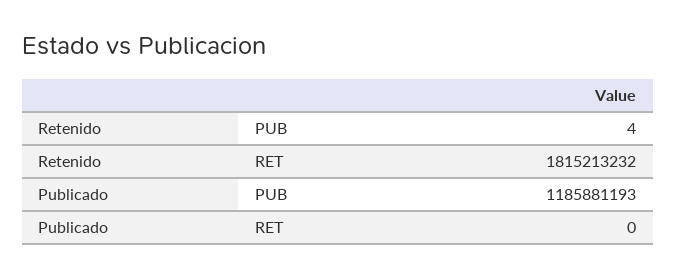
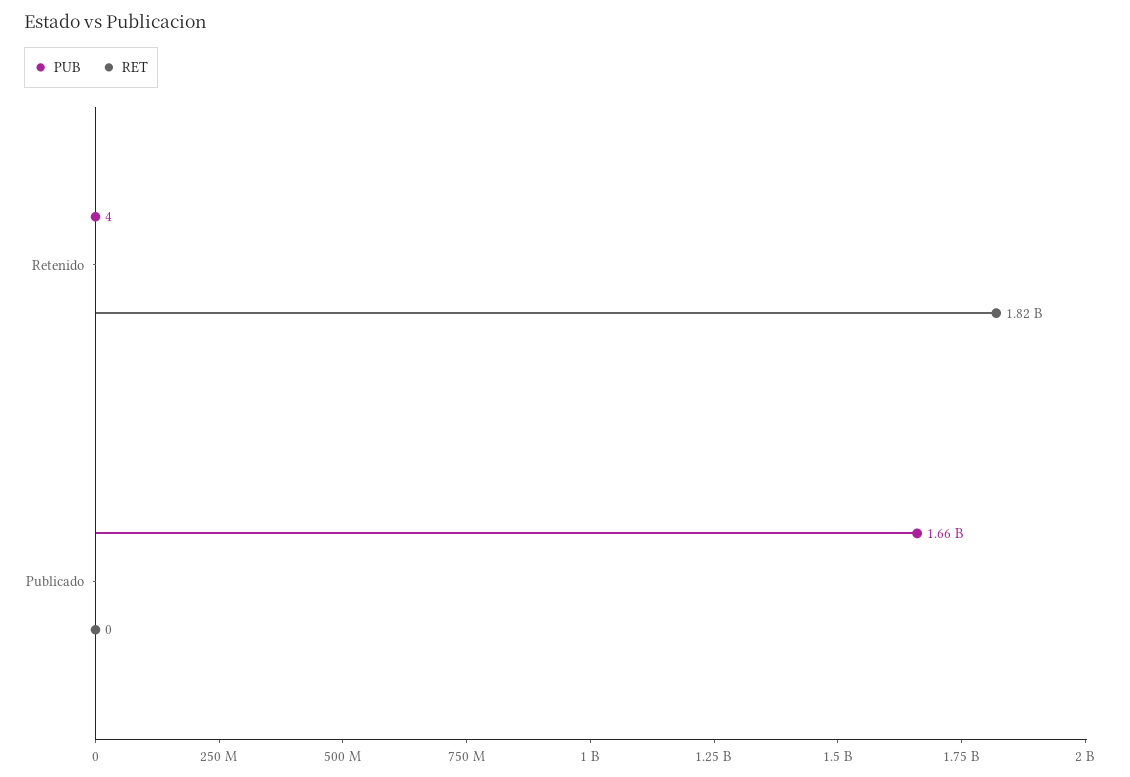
PUB, Publicado: 1185881193 -> 1660000000

